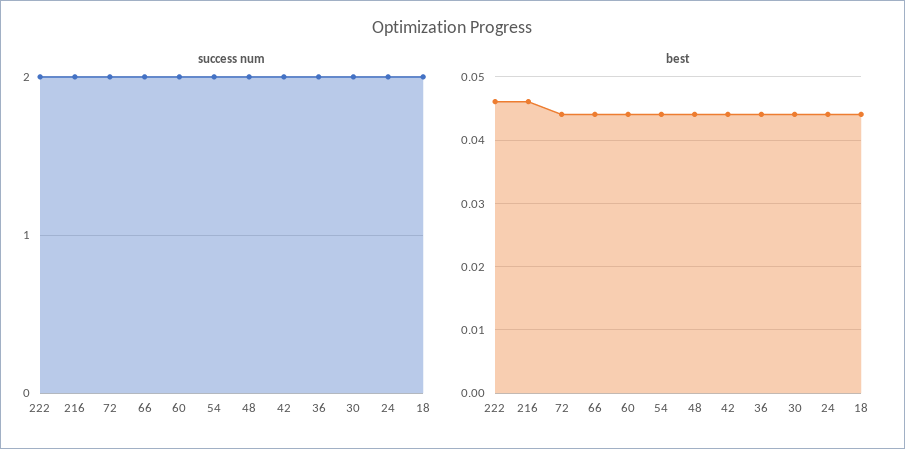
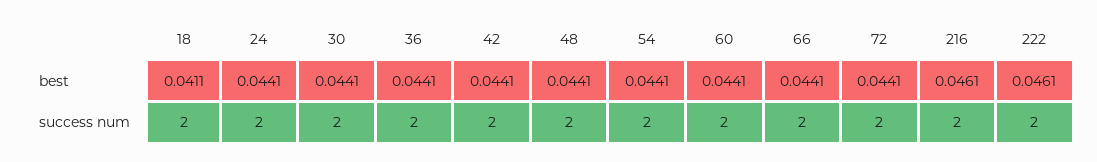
best, 18: 0.044 -> 0.0411

